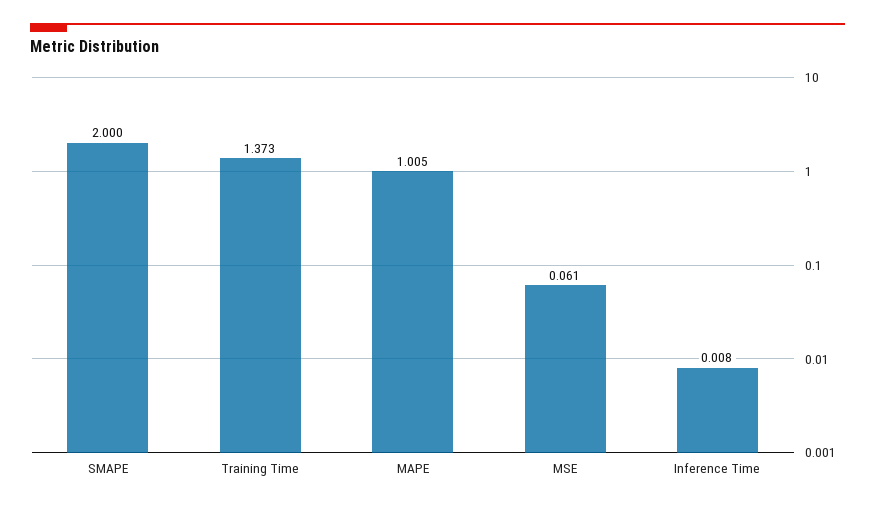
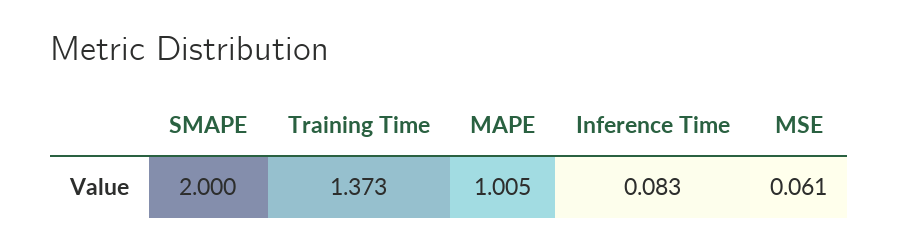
Inference Time: 0.008 -> 0.083

